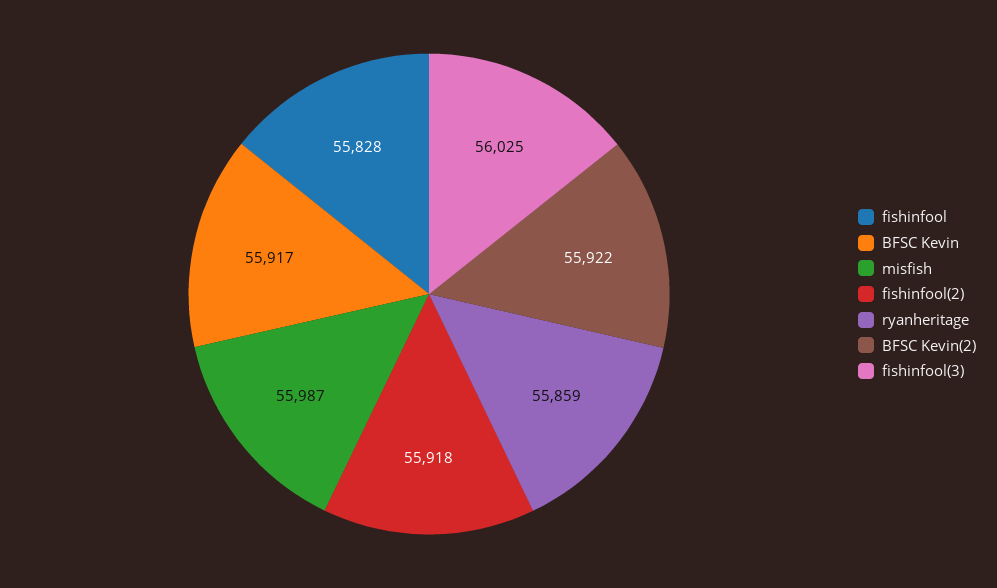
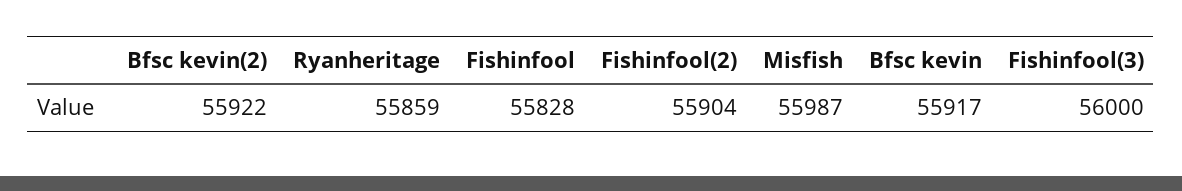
fishinfool(2): 55918 -> 55904
fishinfool(3): 56025 -> 56000

